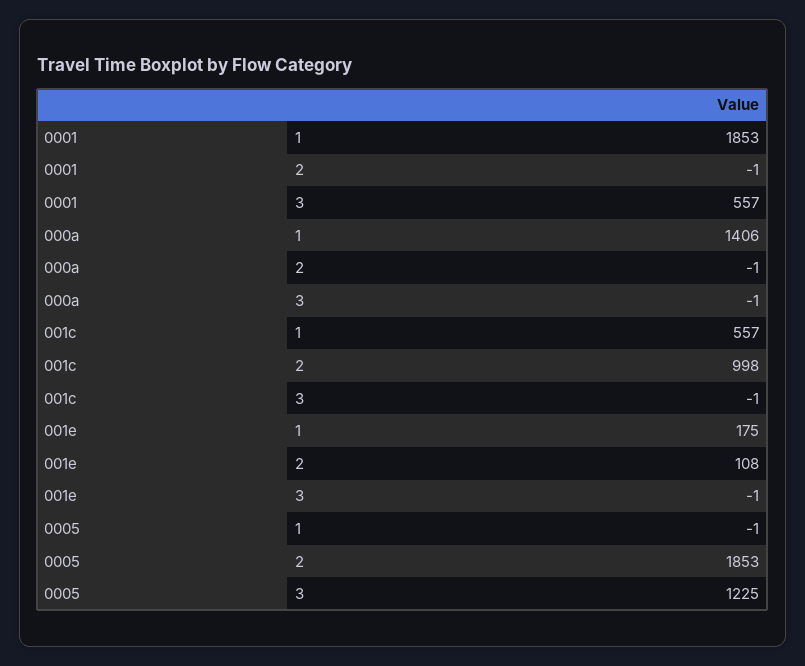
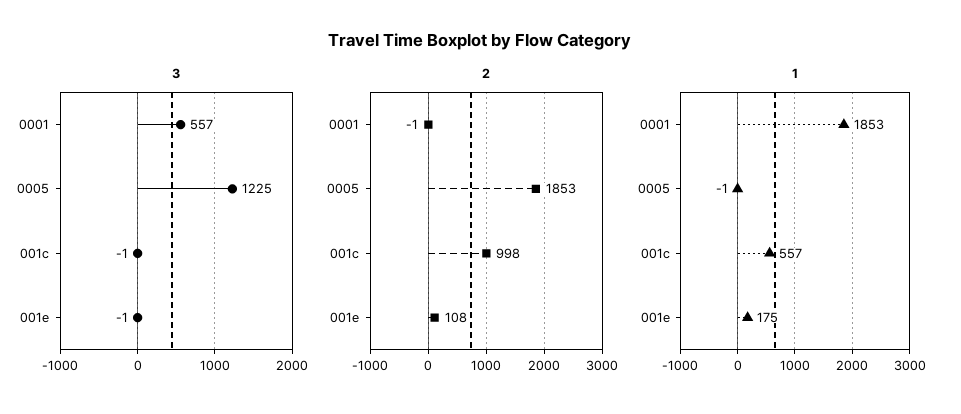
1, 000a: 1406 -> none
2, 000a: -1 -> none
3, 000a: -1 -> none

